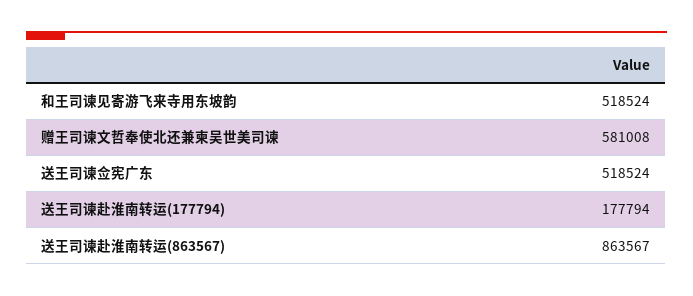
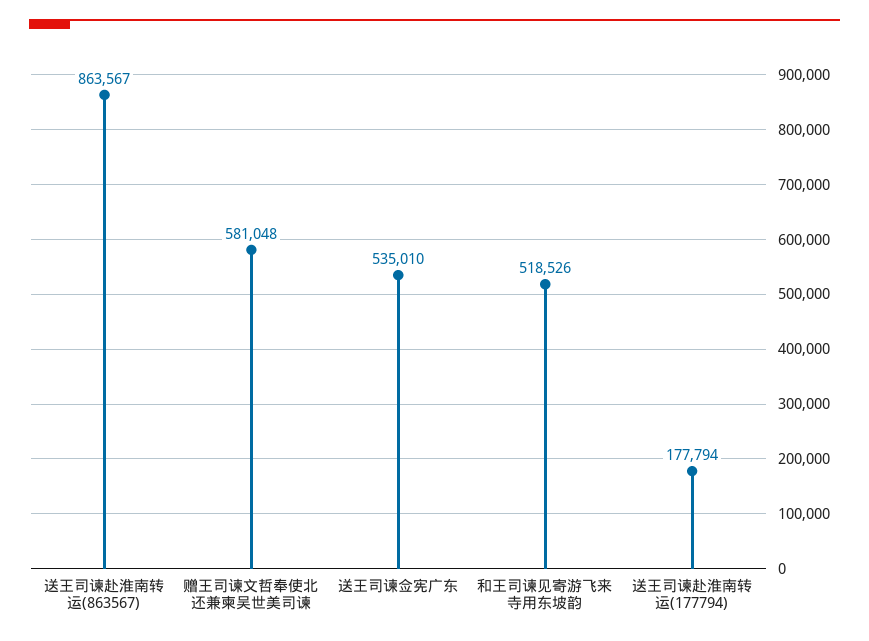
和王司谏见寄游飞来寺用东坡韵: 518524 -> 518526
赠王司谏文哲奉使北还兼柬吴世美司谏: 581008 -> 581048
送王司谏佥宪广东: 518524 -> 535010

